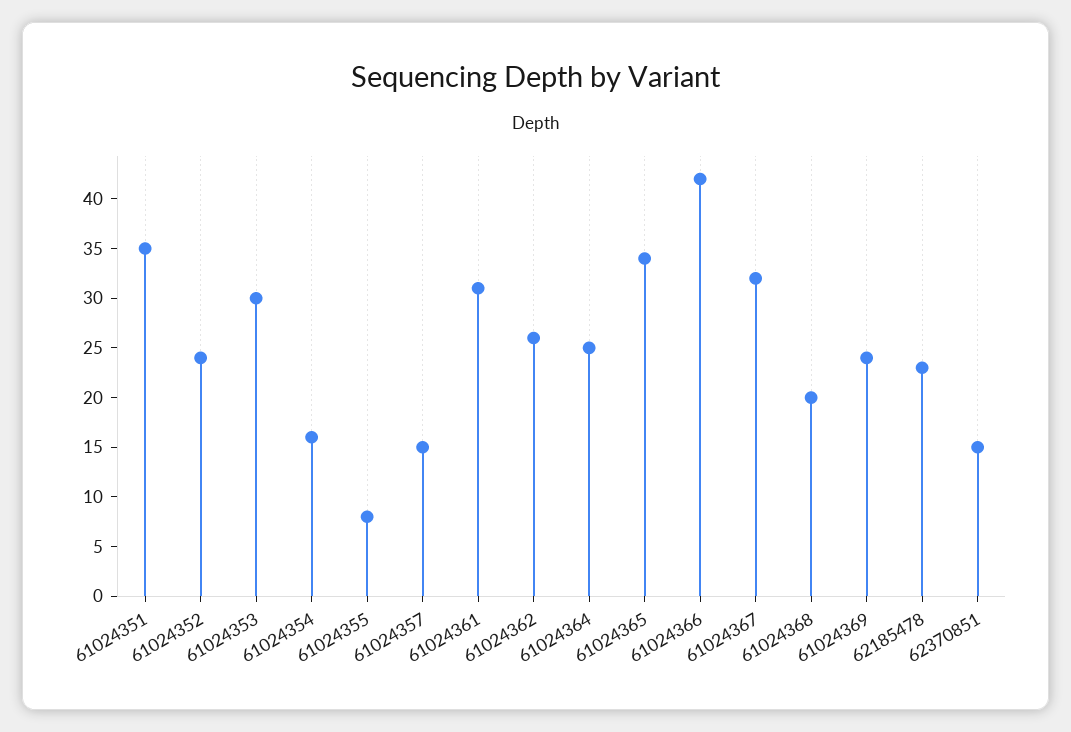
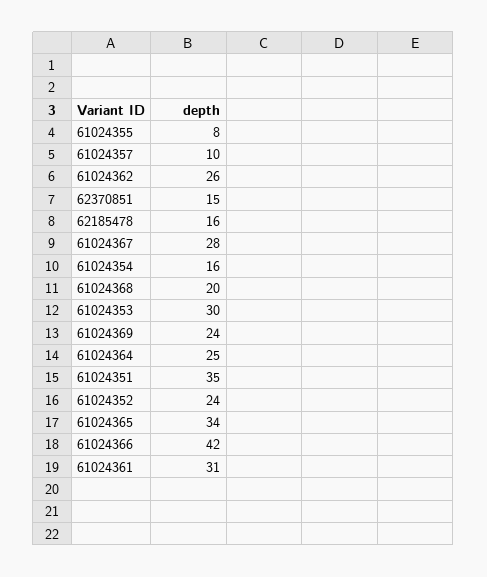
61024357: 15 -> 10
61024367: 32 -> 28
62185478: 23 -> 16

